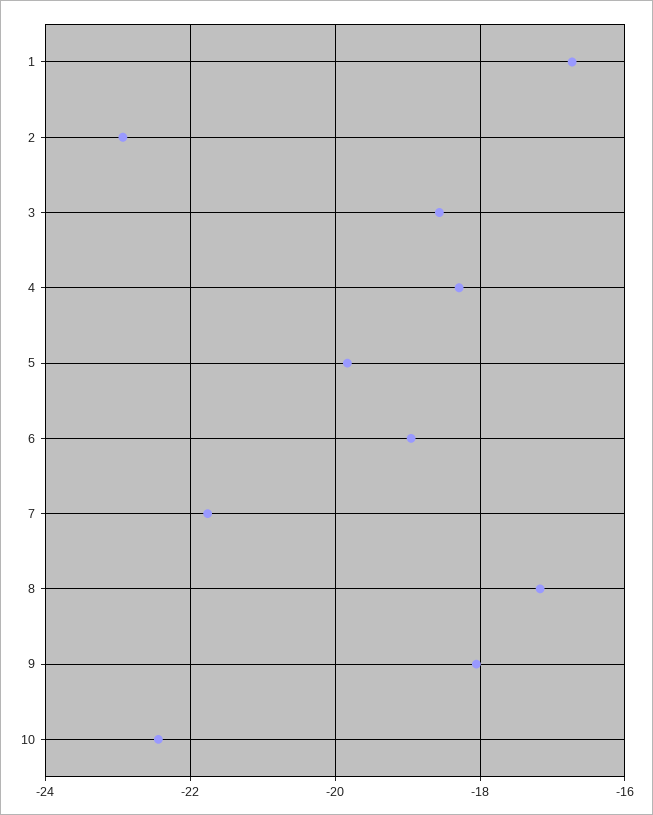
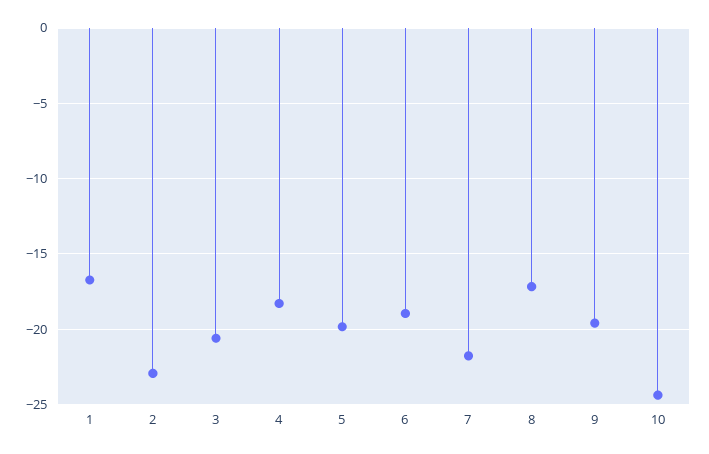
3: -18.6 -> -20.5
9: -18 -> -19.5
10: -22.4 -> -24.5

